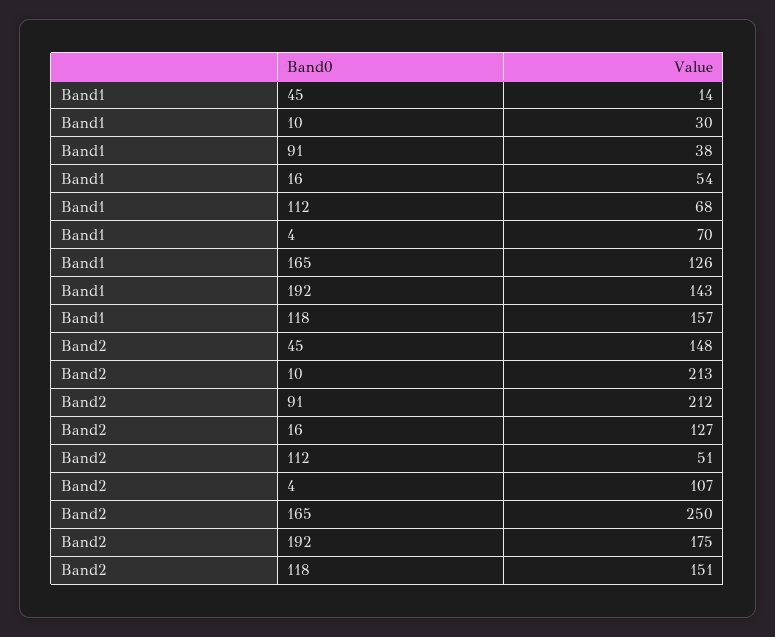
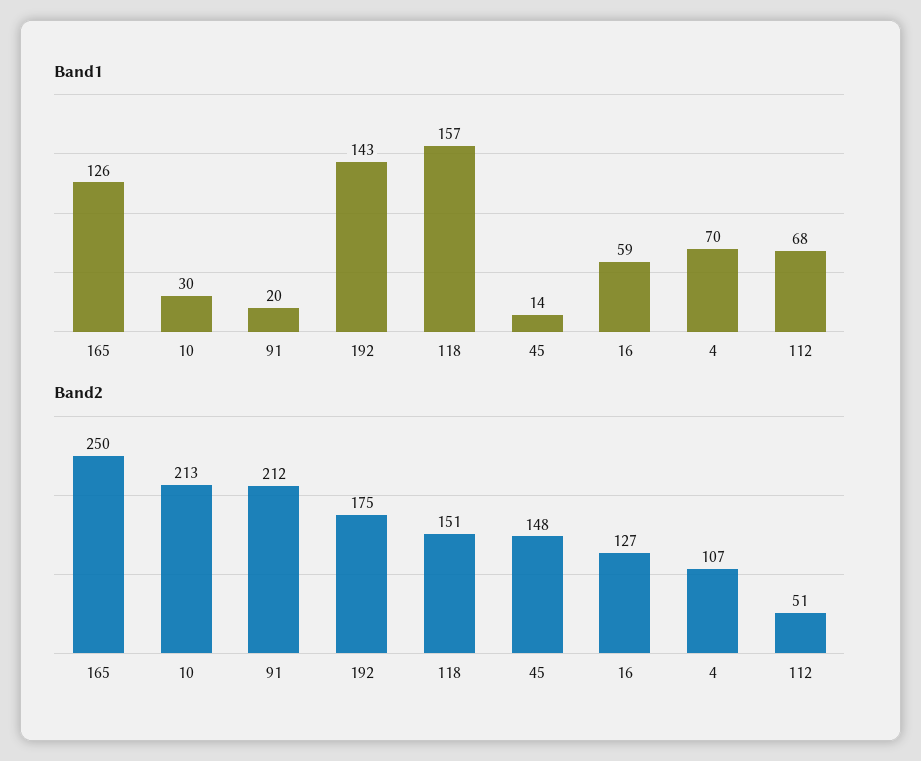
Band1, 91: 38 -> 20
Band1, 16: 54 -> 59

